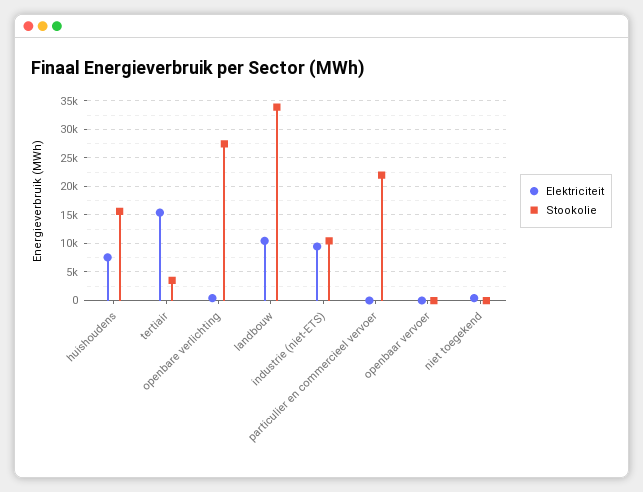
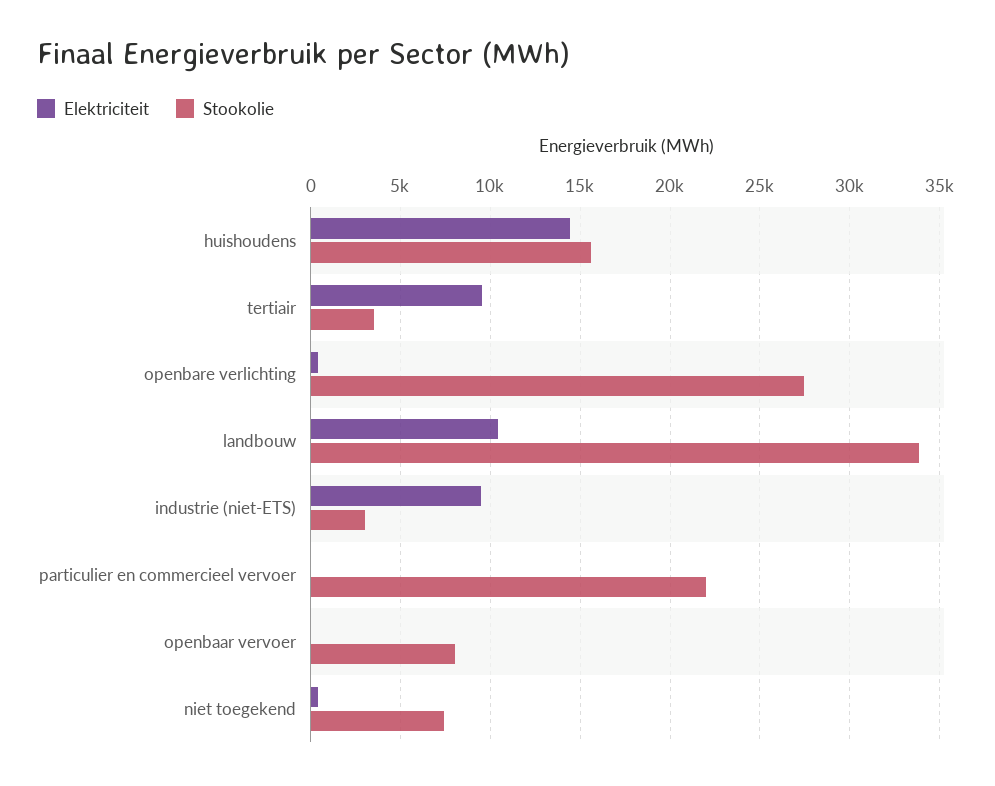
Elektriciteit, huishoudens: 7500 -> 14500
Elektriciteit, tertiair: 15000 -> 9500
Stookolie, industrie (niet-ETS): 10000 -> 3000
Stookolie, openbaar vervoer: 0 -> 8000
Stookolie, niet toegekend: 0 -> 7500

